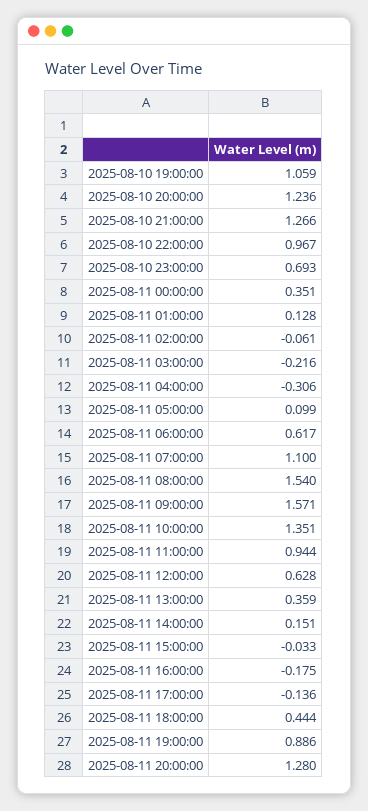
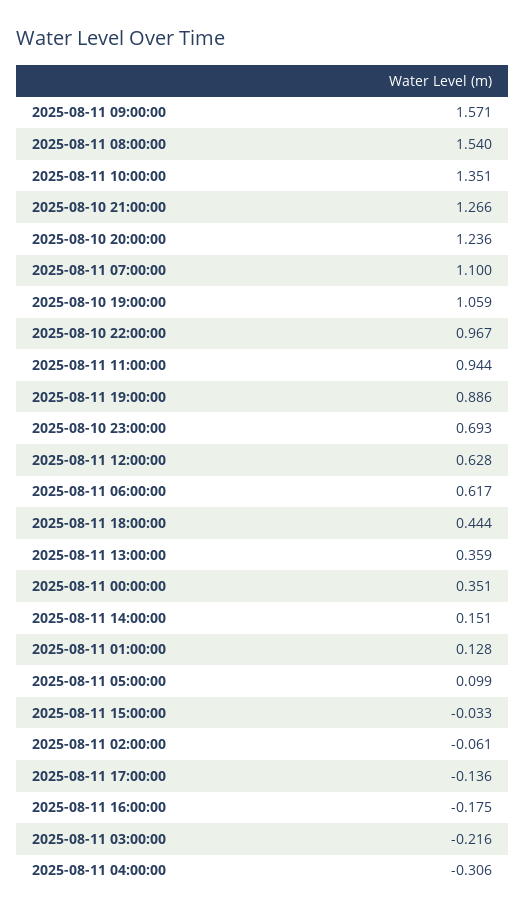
2025-08-11 20:00:00: 1.28 -> none

